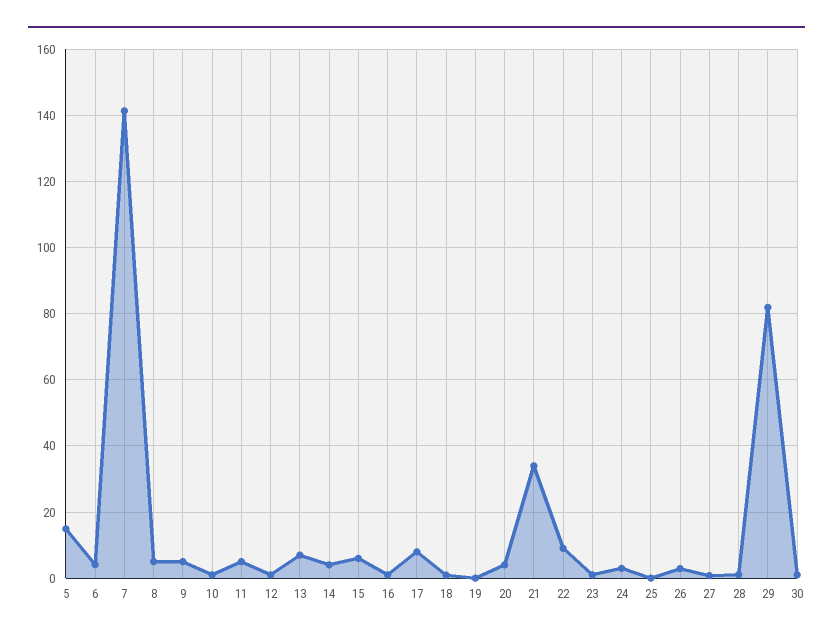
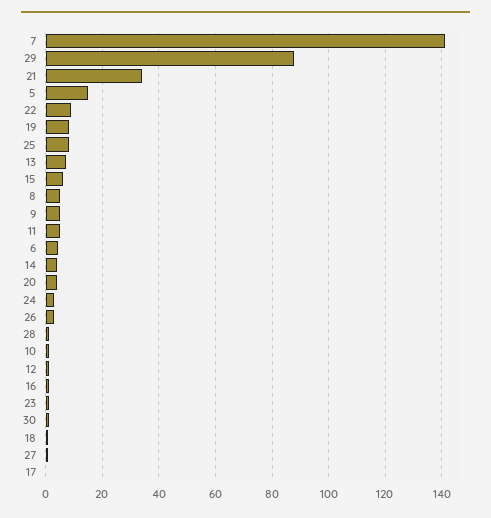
17: 8 -> 0
19: 0 -> 7.5
25: 0 -> 7.5
29: 82 -> 87.5

